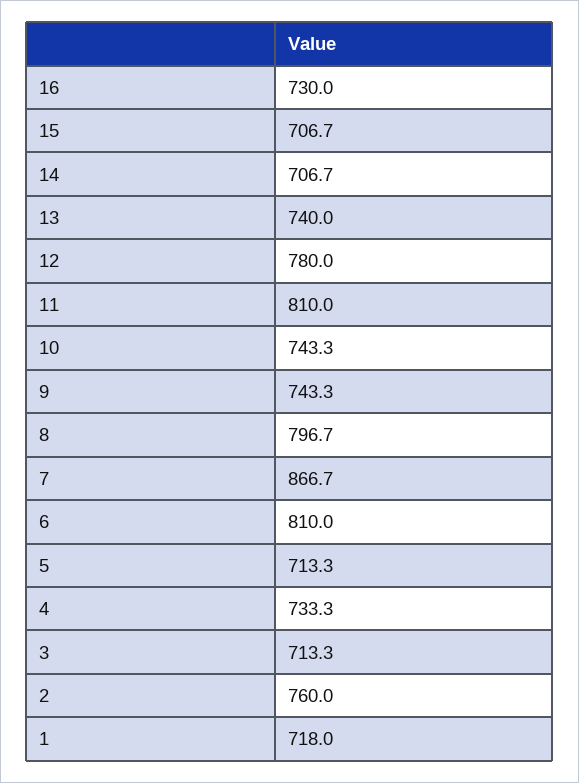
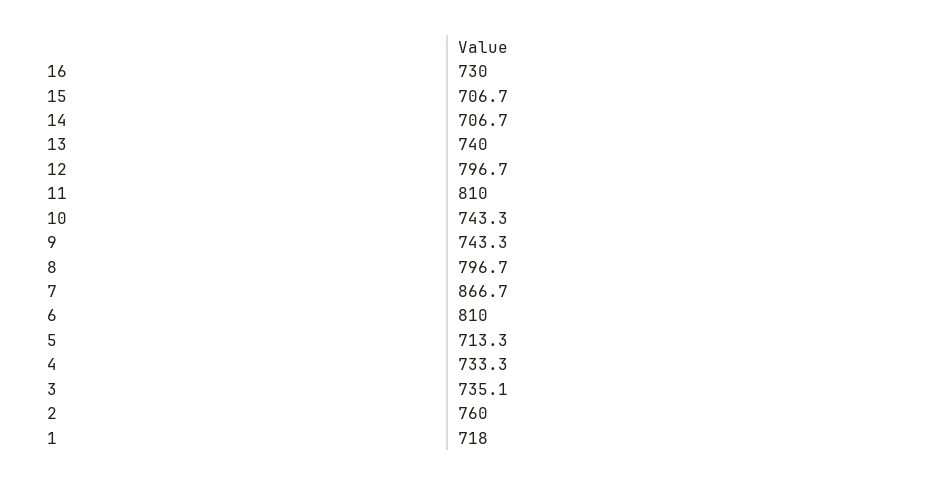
12: 780 -> 796.7
3: 713.3 -> 735.1

